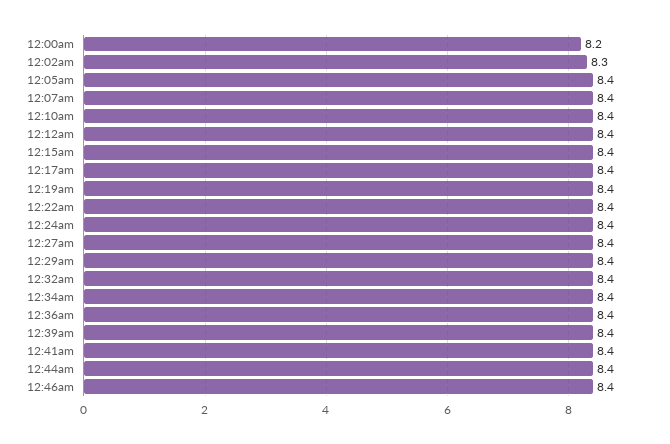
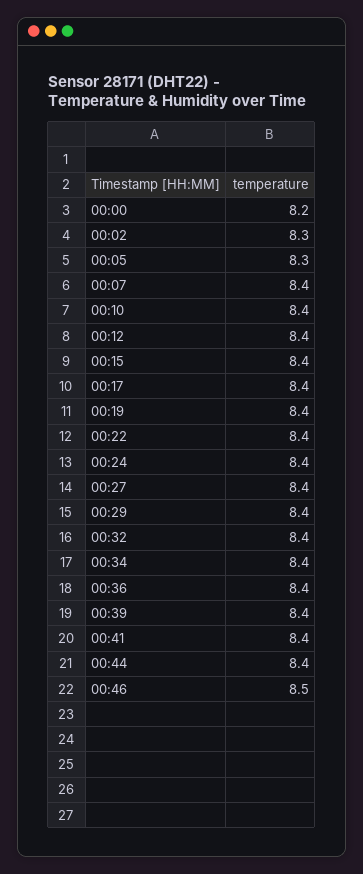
12:05am: 8.4 -> 8.3
12:46am: 8.4 -> 8.5

